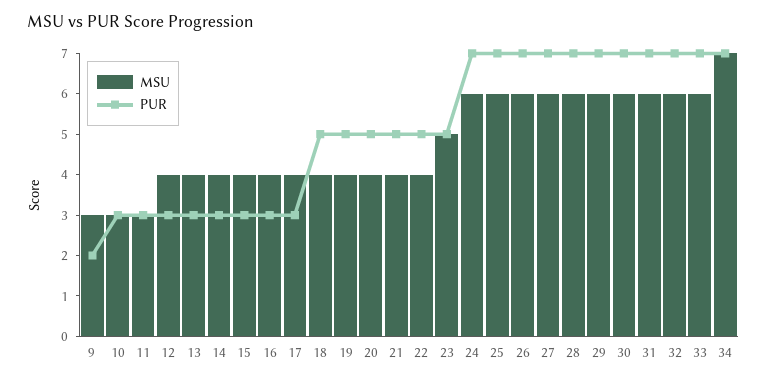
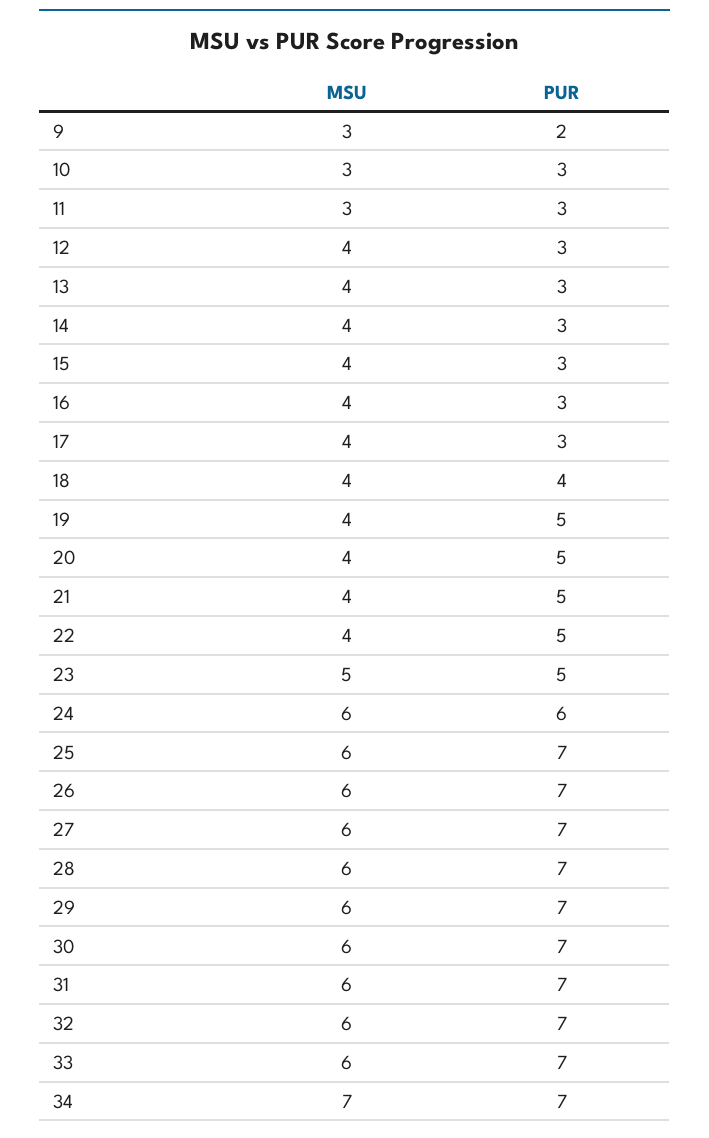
PUR, 18: 5 -> 4
PUR, 24: 7 -> 6

